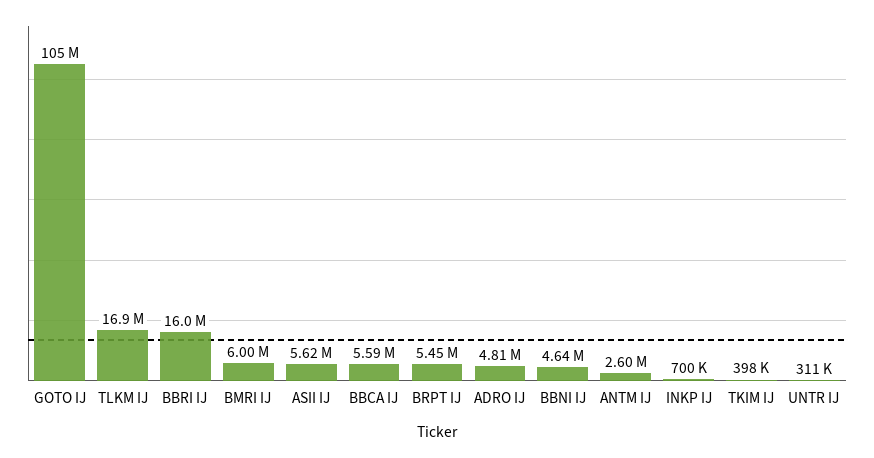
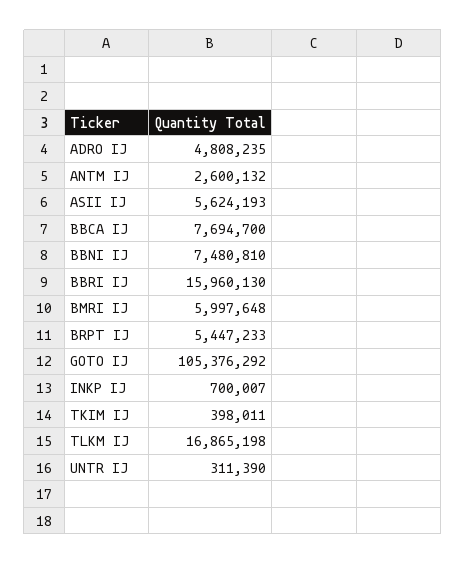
BBCA IJ: 5590000 -> 7694700
BBNI IJ: 4640000 -> 7480810

